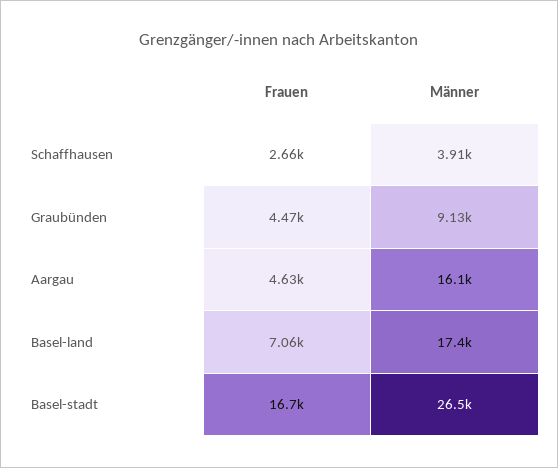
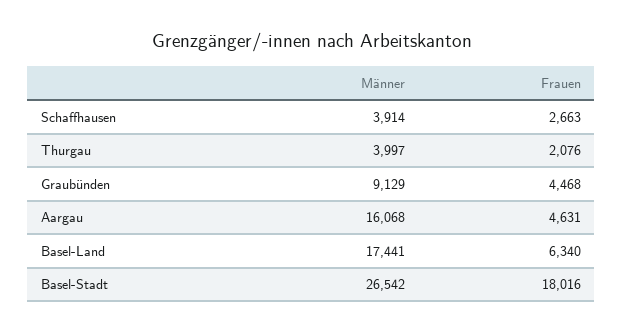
Frauen, Basel-land: 7060 -> 6340
Frauen, Basel-stadt: 16700 -> 18016
Männer, Thurgau: none -> 3997
Frauen, Thurgau: none -> 2076

